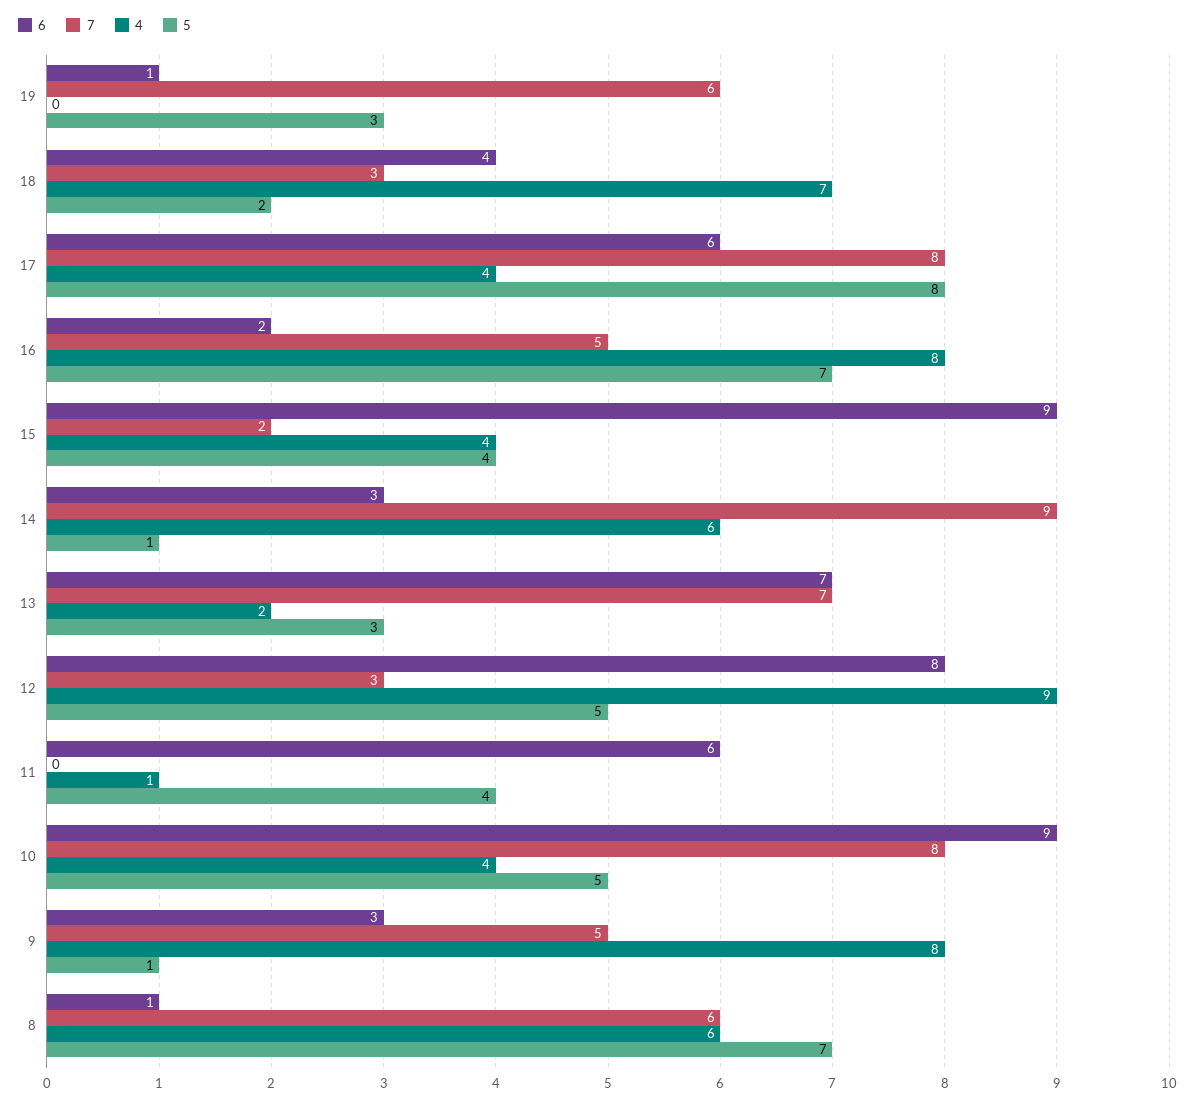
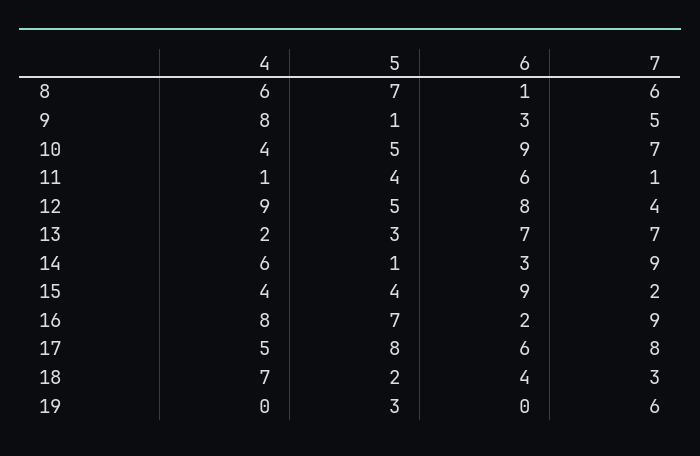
6, 19: 1 -> 0
4, 17: 4 -> 5
7, 16: 5 -> 9
7, 12: 3 -> 4
7, 11: 0 -> 1
7, 10: 8 -> 7

